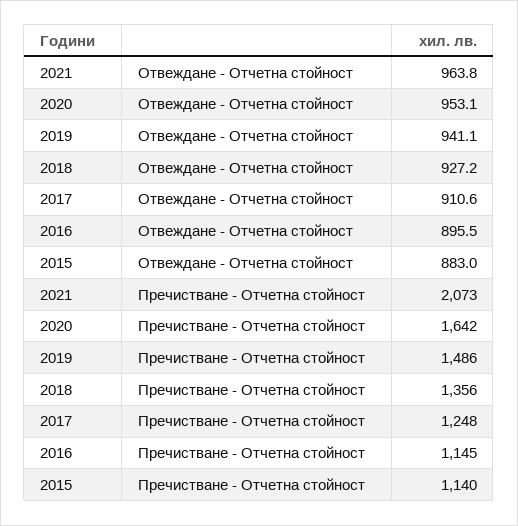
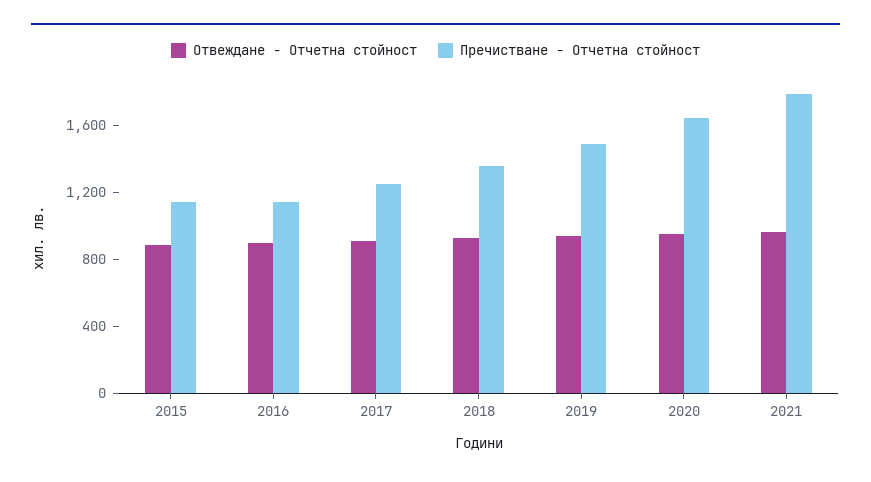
Пречистване - Отчетна стойност, 2021: 2073 -> 1800

